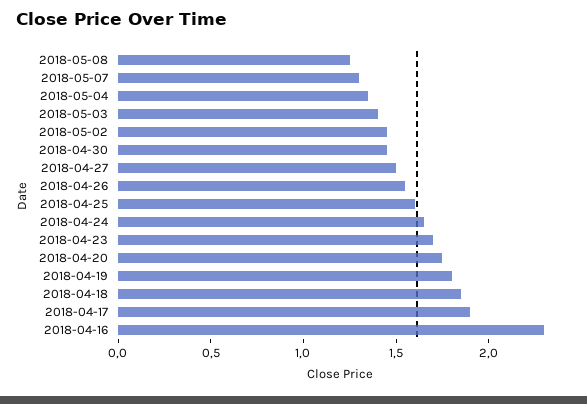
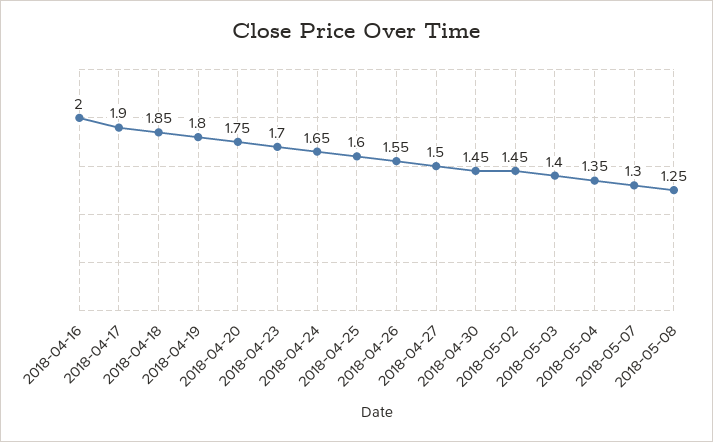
2018-04-16: 2.3 -> 2

